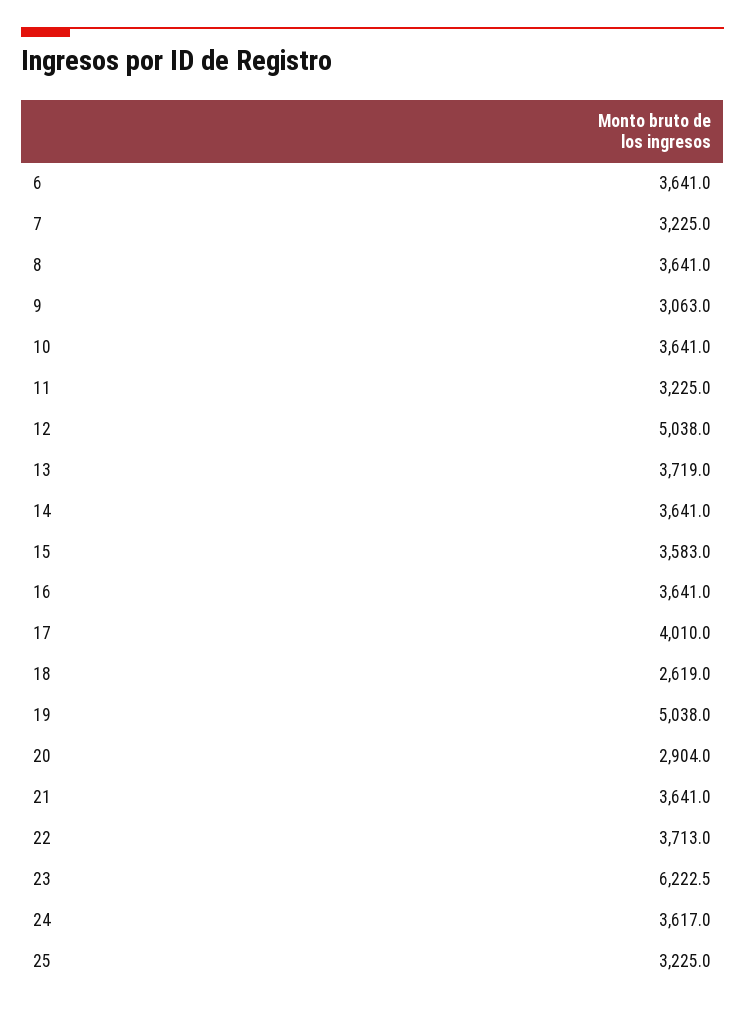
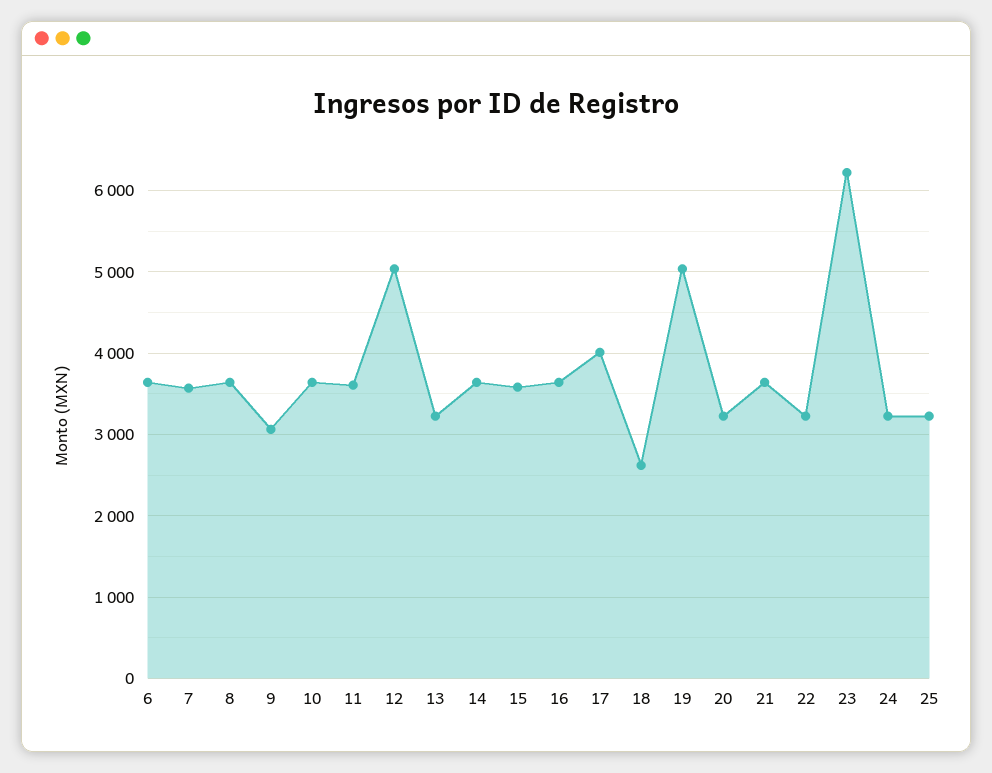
7: 3225 -> 3600
11: 3225 -> 3600
13: 3719 -> 3200
20: 2904 -> 3200
22: 3713 -> 3200
24: 3617 -> 3200

